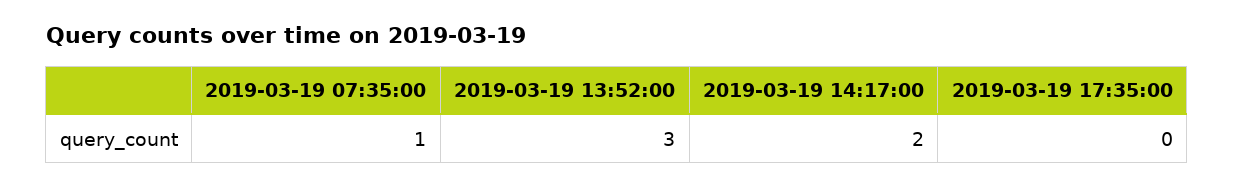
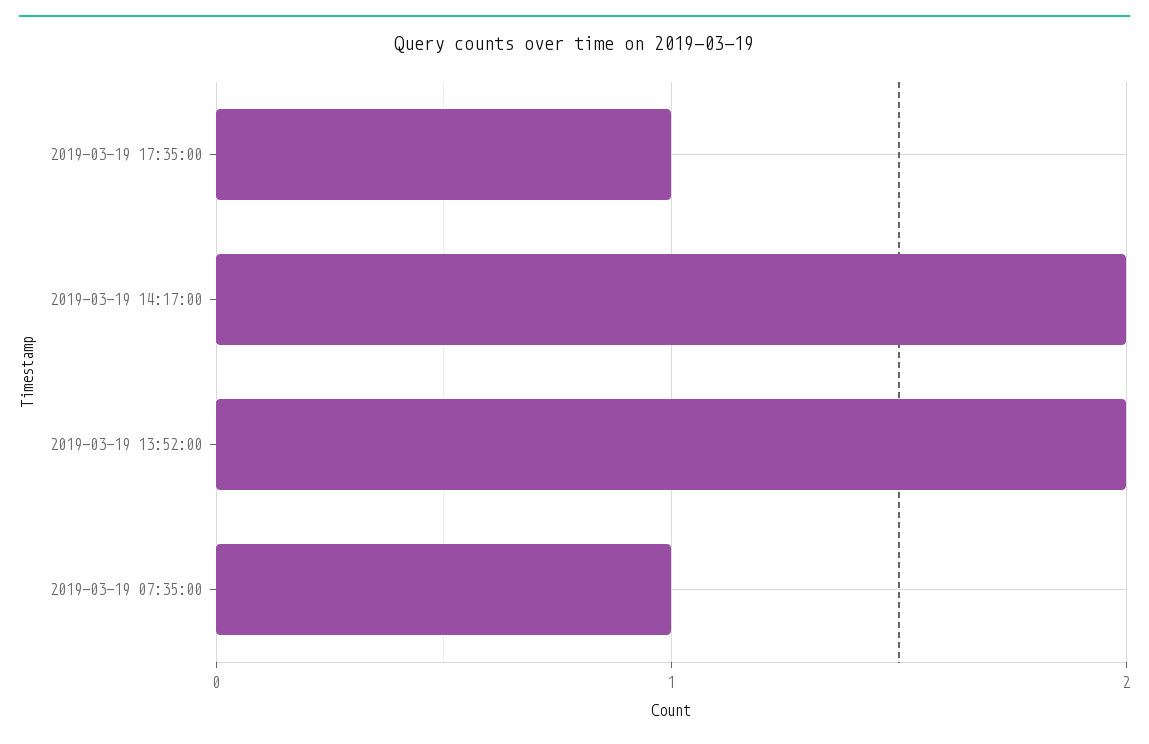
2019-03-19 13:52:00: 3 -> 2
2019-03-19 17:35:00: 0 -> 1

